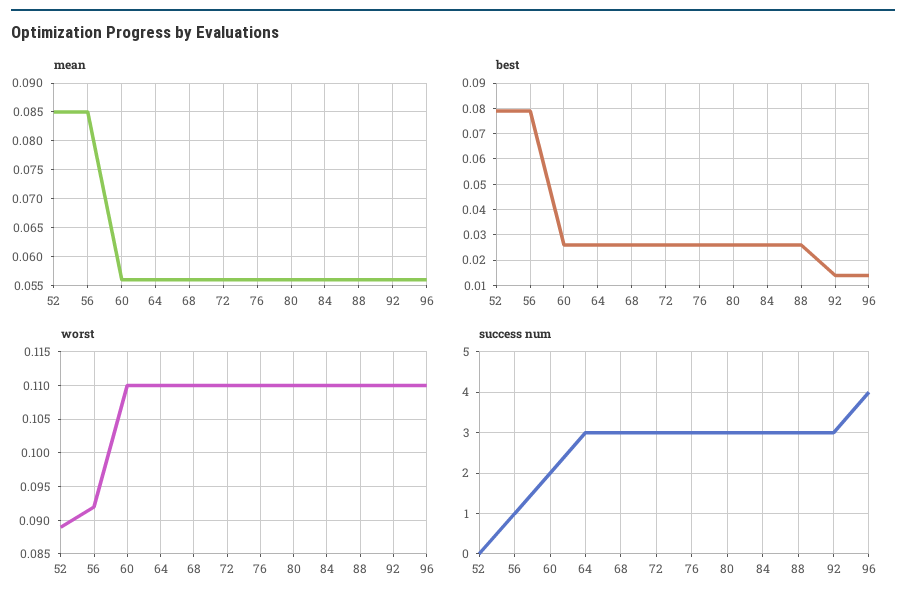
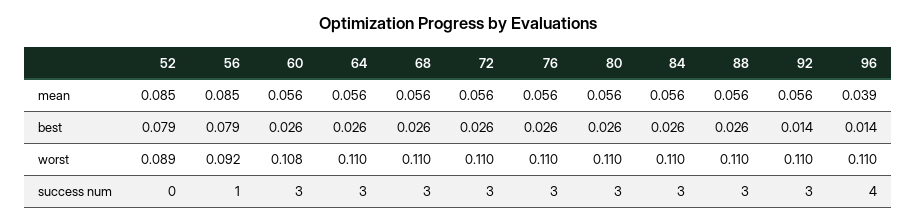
mean, 96: 0.055 -> 0.039
worst, 60: 0.11 -> 0.108
success num, 60: 2 -> 3

